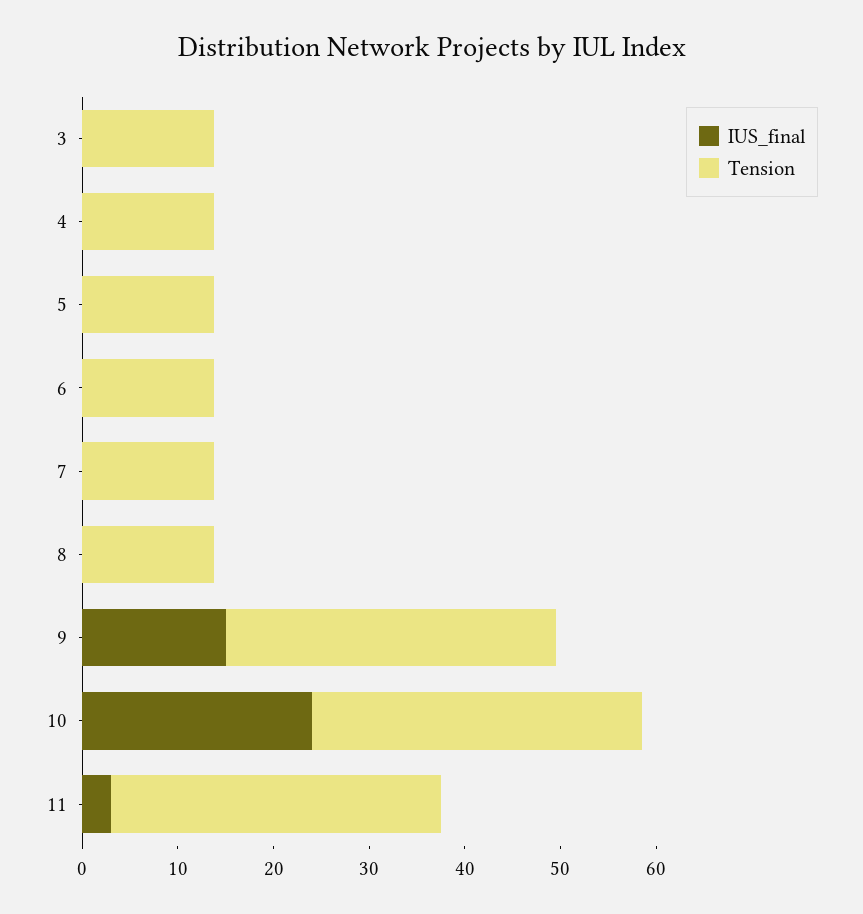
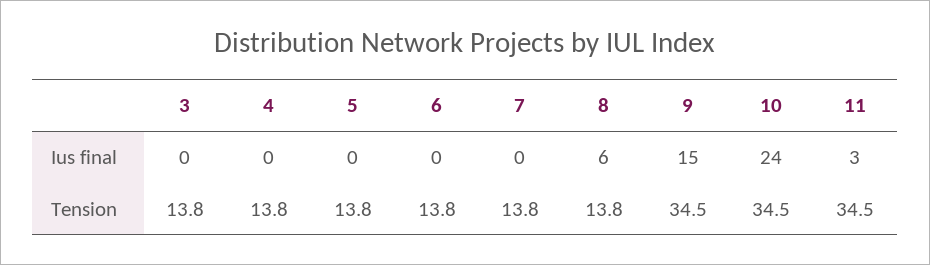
IUS_final, 8: 0 -> 6

